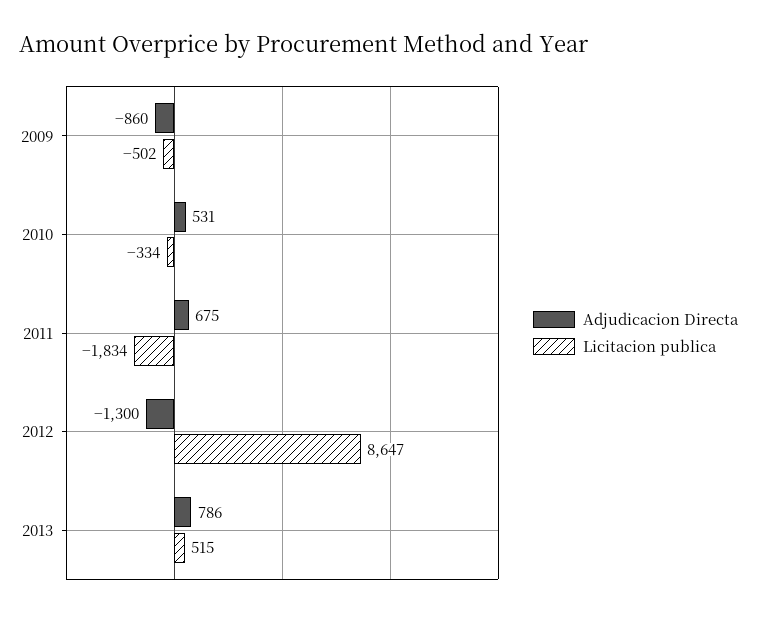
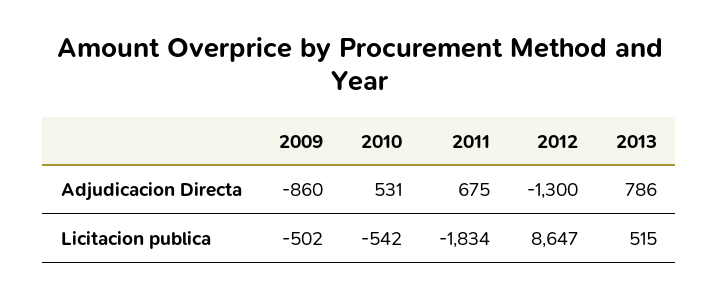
Licitacion publica, 2010: -334 -> -542

